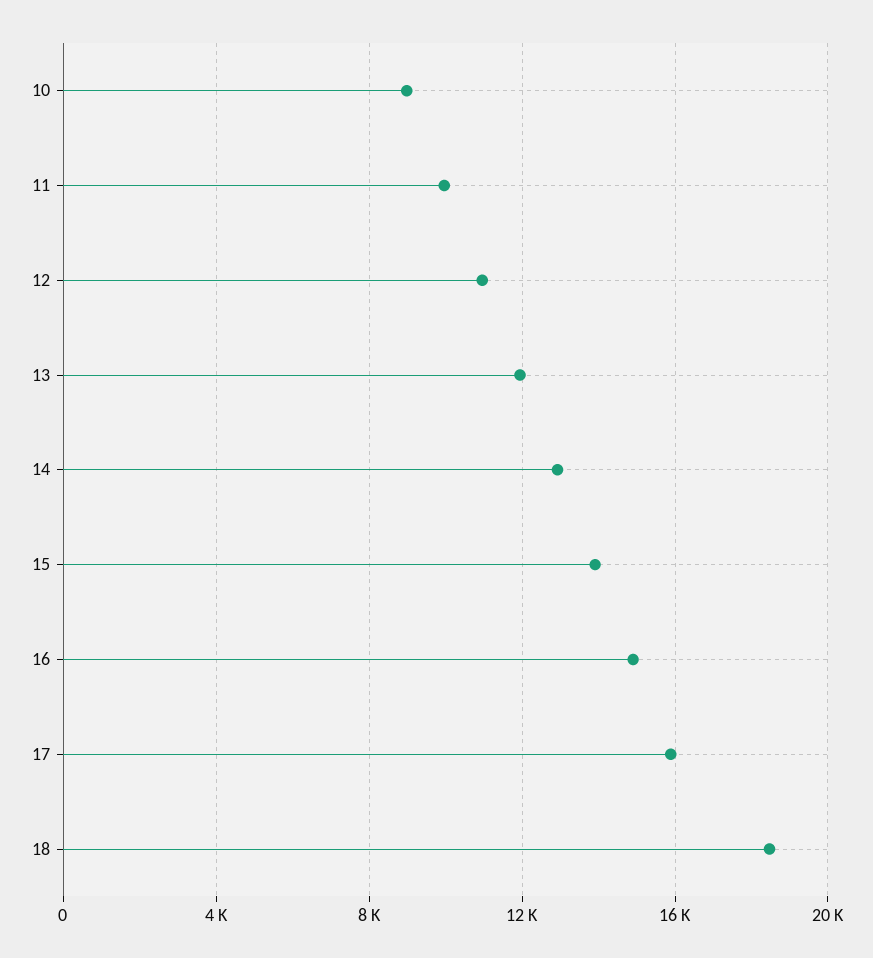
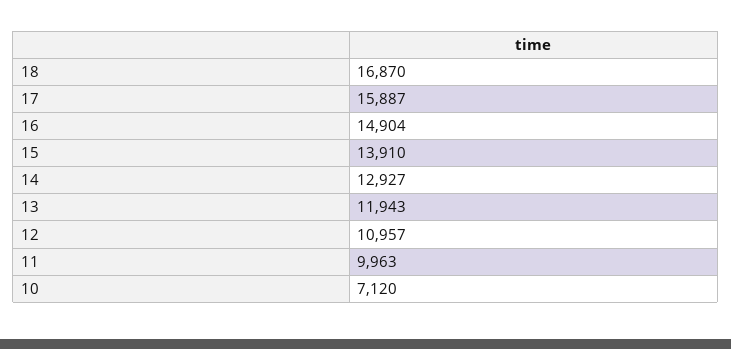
10: 9000 -> 7120
18: 18500 -> 16870

